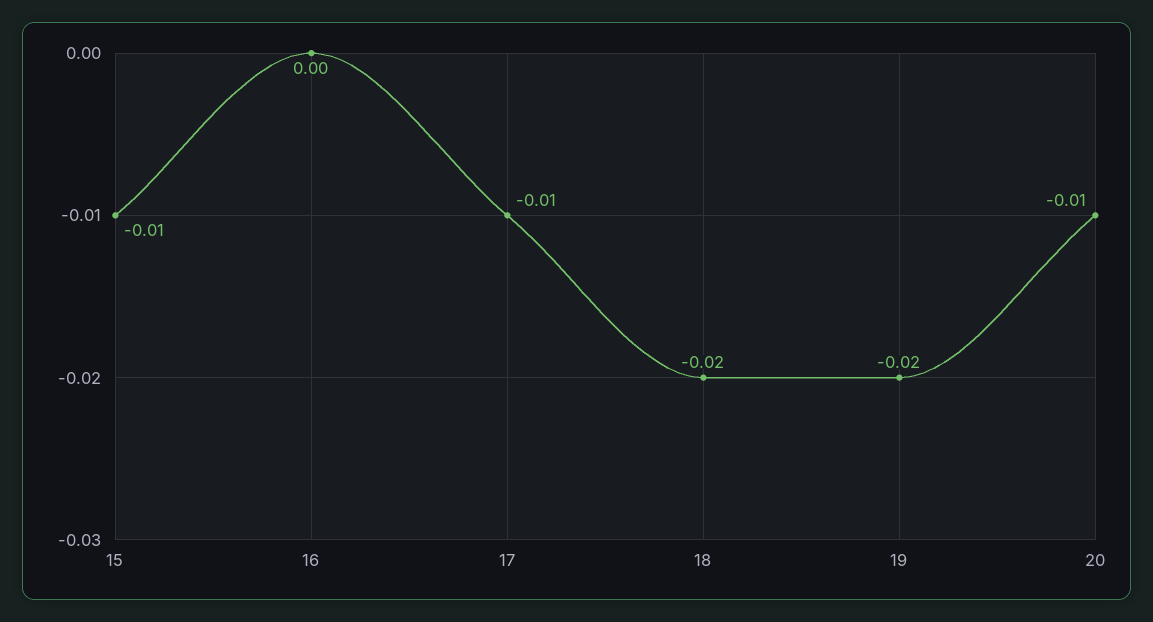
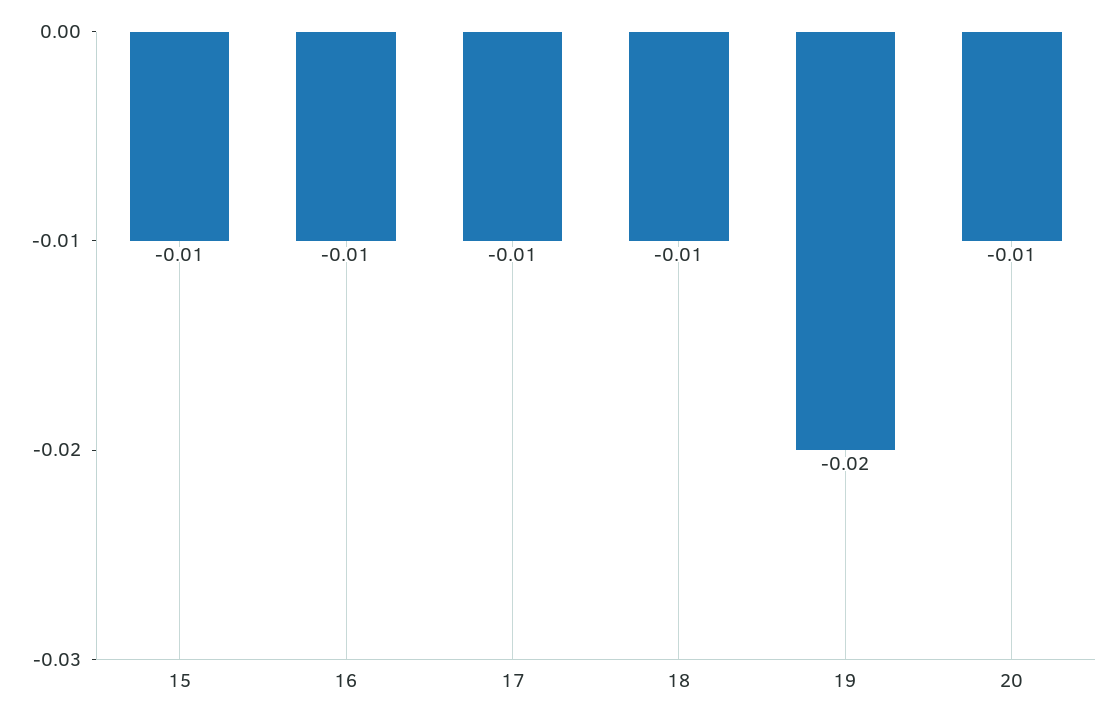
16: 0 -> -0.01
18: -0.02 -> -0.01

